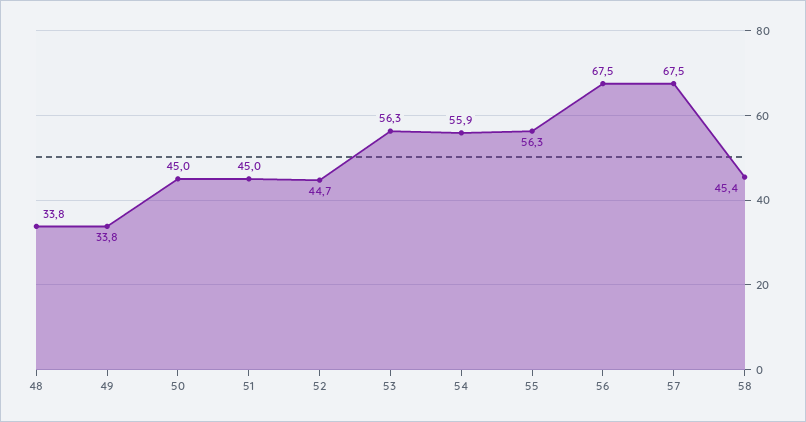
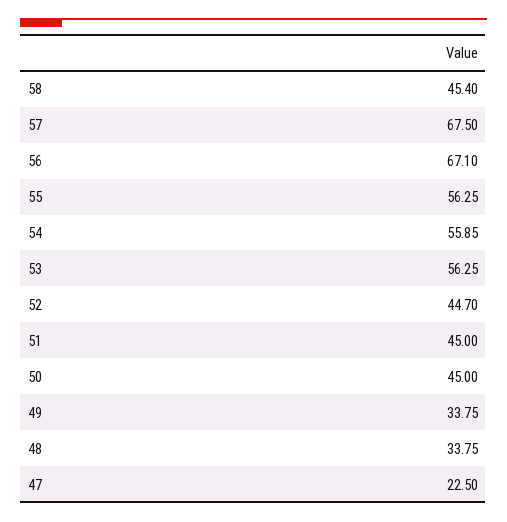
56: 67.5 -> 67.1
47: none -> 22.5

